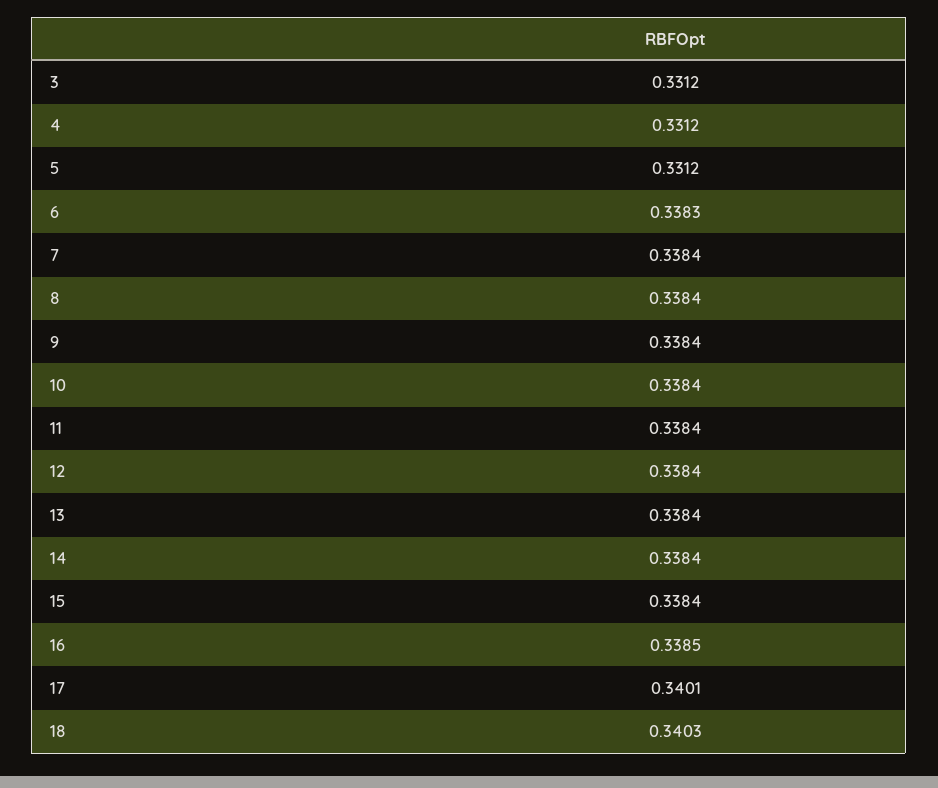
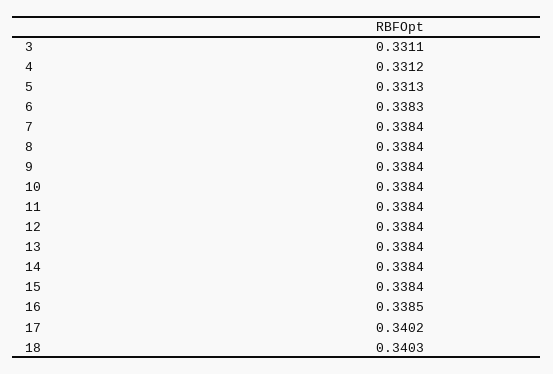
3: 0.3312 -> 0.3311
5: 0.3312 -> 0.3313
17: 0.3401 -> 0.3402

